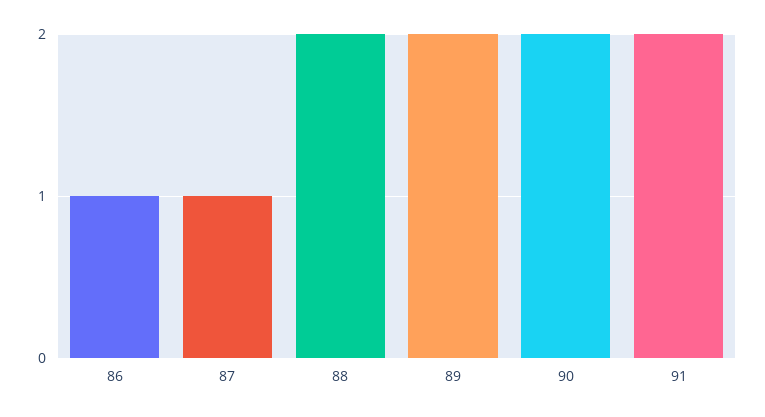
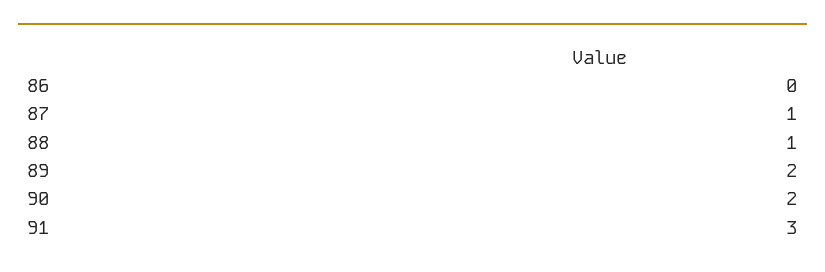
86: 1 -> 0
88: 2 -> 1
91: 2 -> 3

